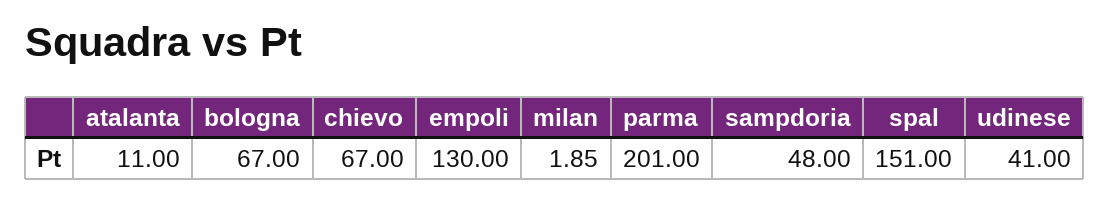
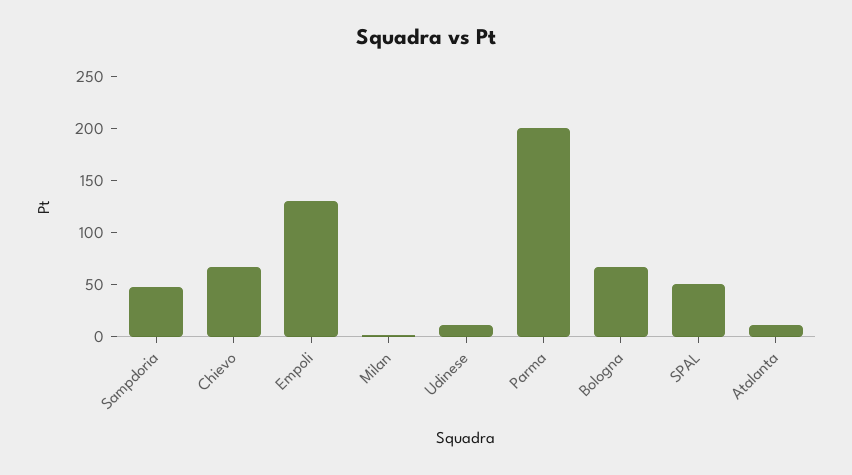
spal: 151 -> 50
udinese: 41 -> 10

